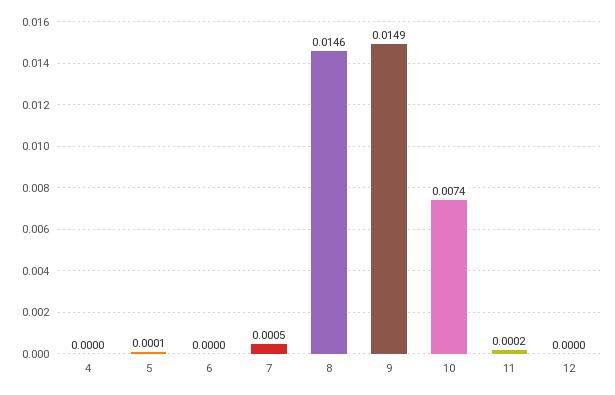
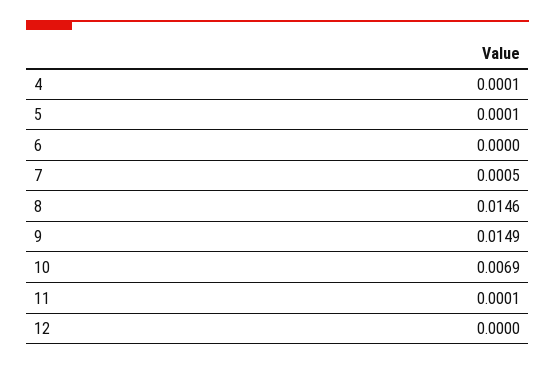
4: 0 -> 0.0001
10: 0.0074 -> 0.0069
11: 0.0002 -> 0.0001

